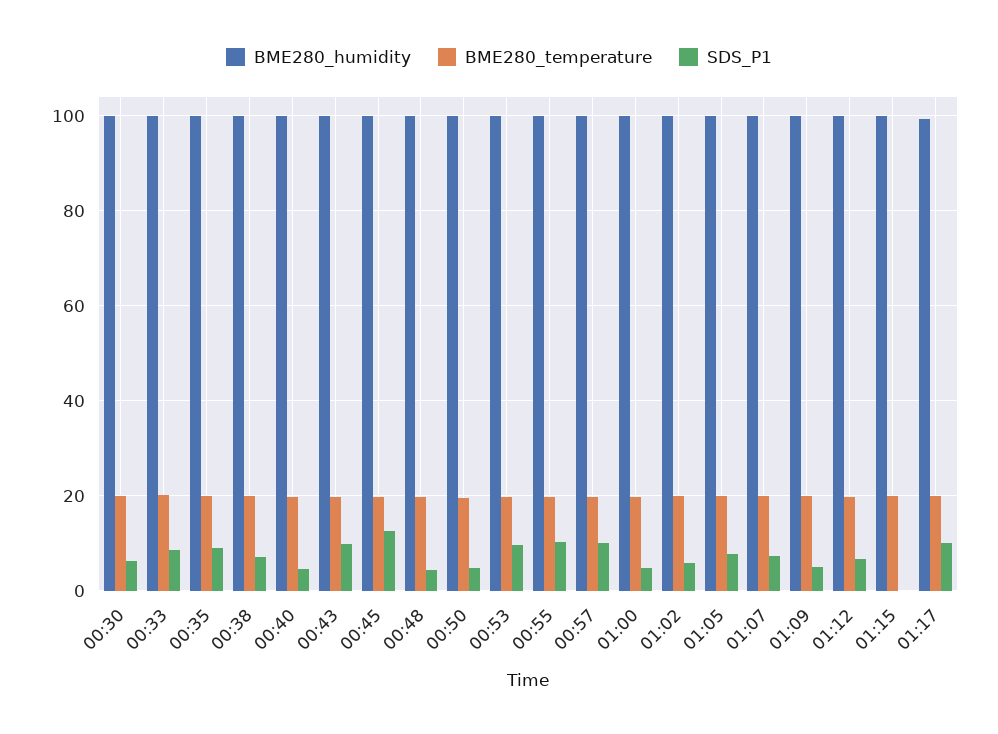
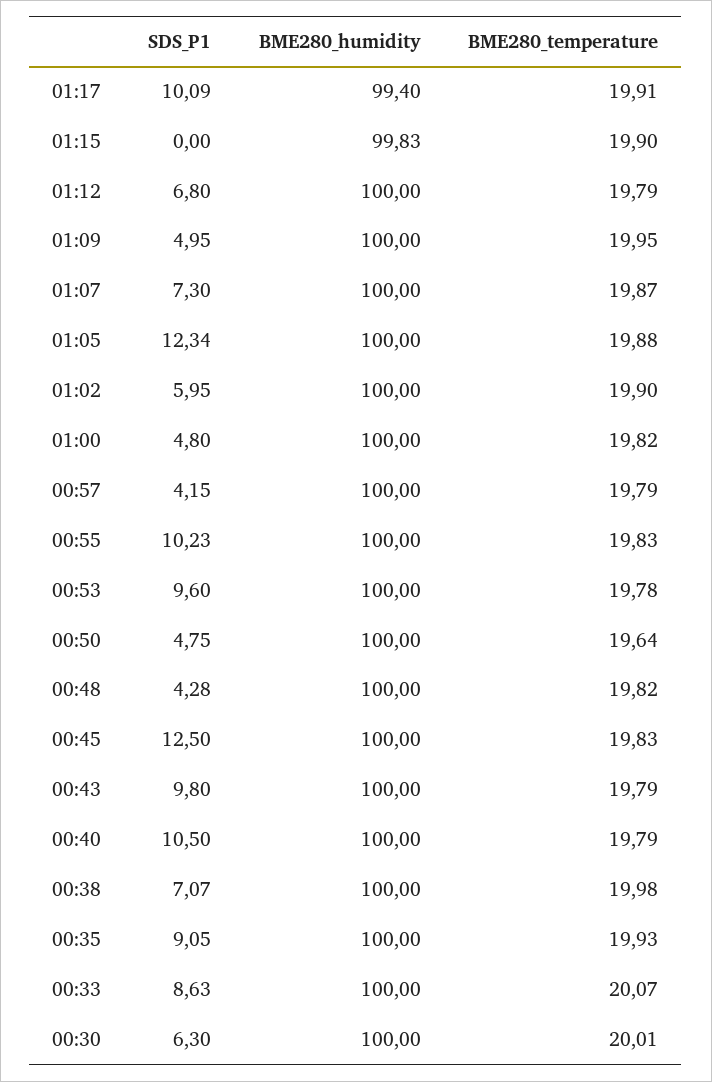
SDS_P1, 00:40: 4 -> 10.5
SDS_P1, 00:57: 10 -> 4.15
SDS_P1, 01:05: 8 -> 12.34

